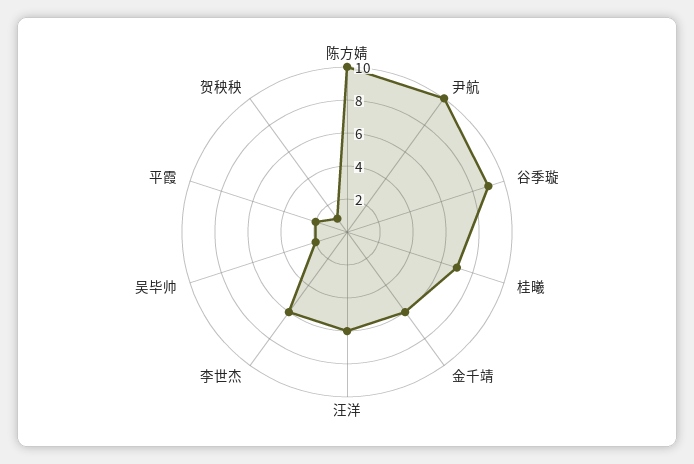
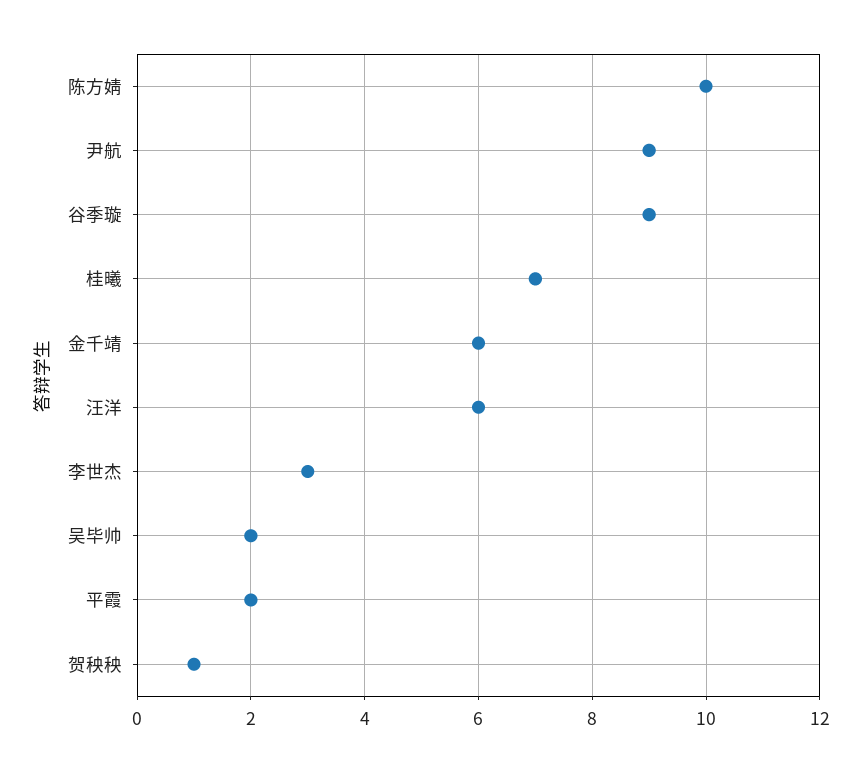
尹航: 10 -> 9
李世杰: 6 -> 3

